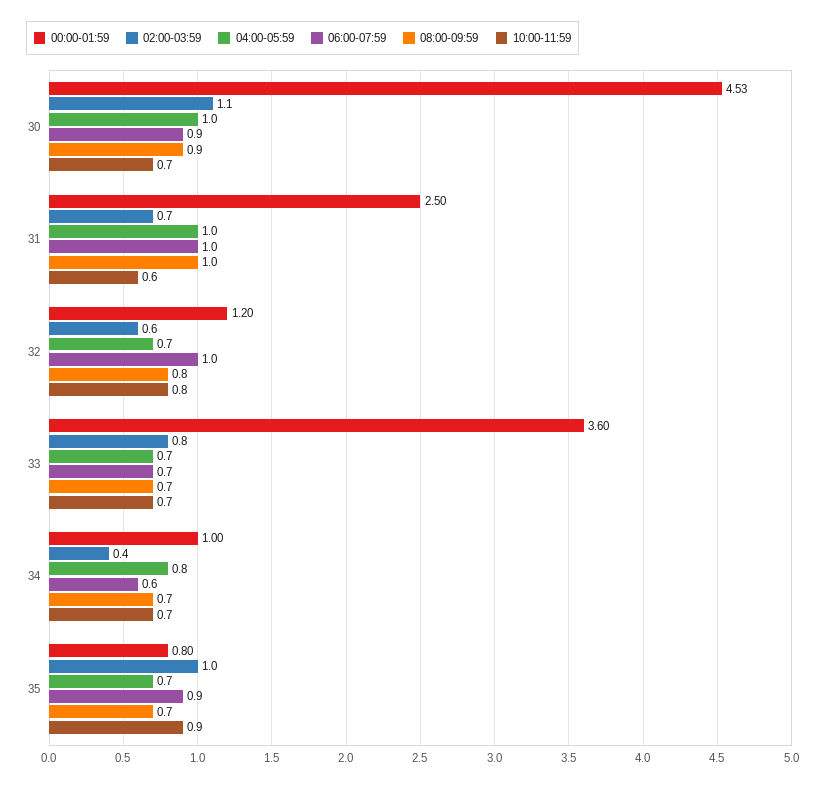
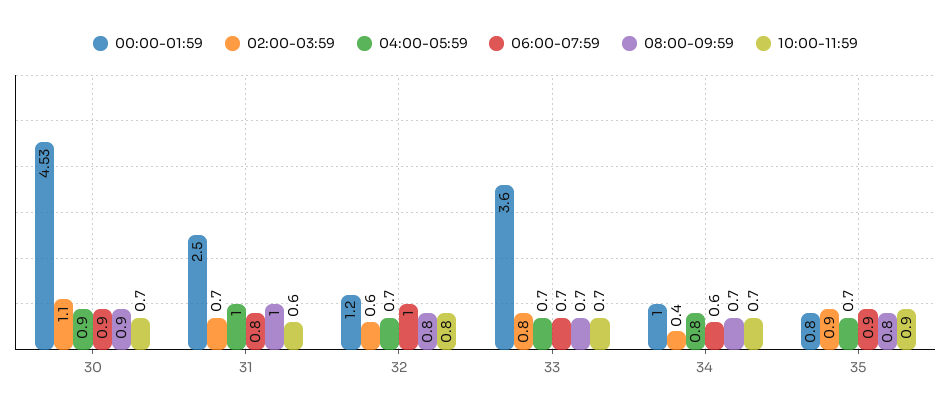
04:00-05:59, 30: 1 -> 0.9
06:00-07:59, 31: 1 -> 0.8
02:00-03:59, 35: 1 -> 0.9
08:00-09:59, 35: 0.7 -> 0.8

